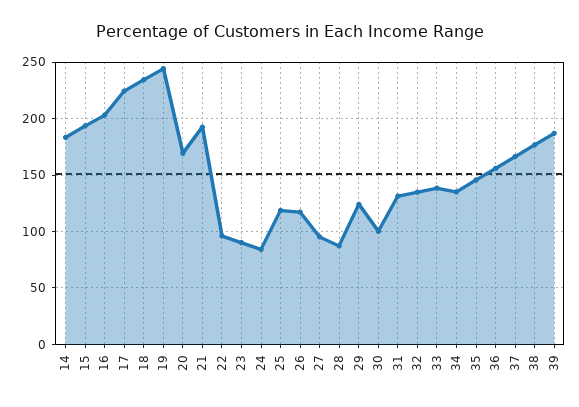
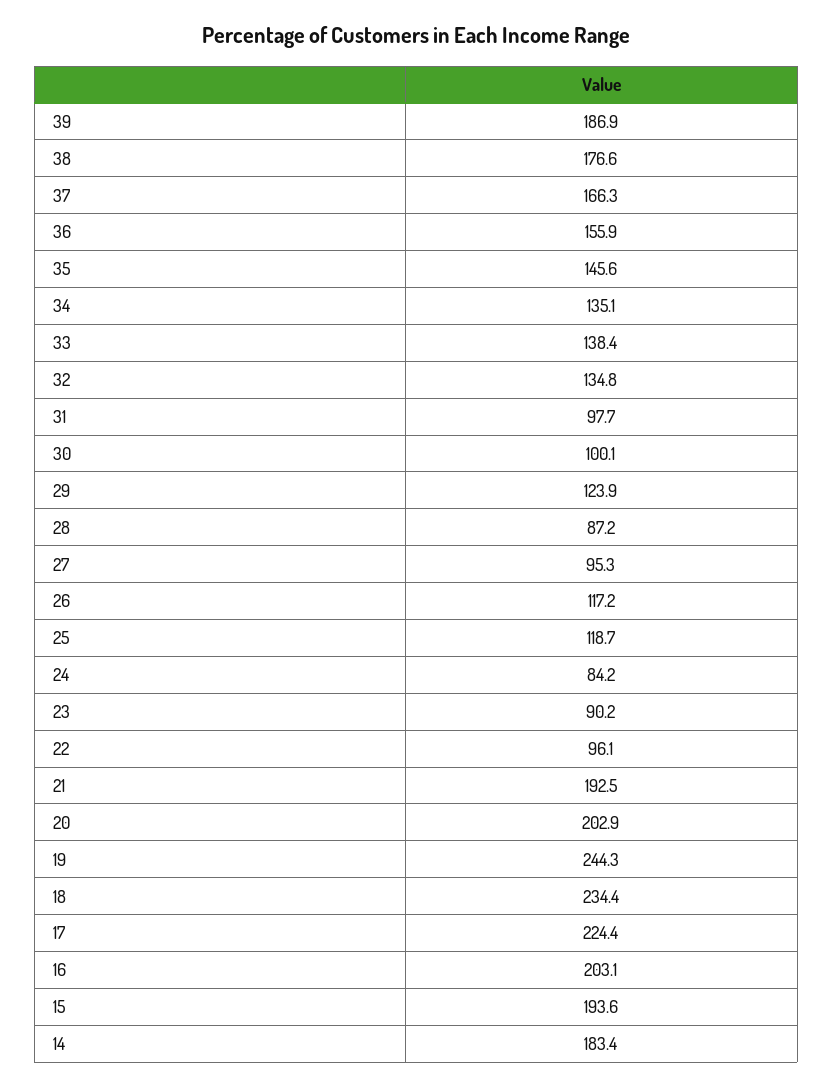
20: 170 -> 202.9
31: 130 -> 97.7

